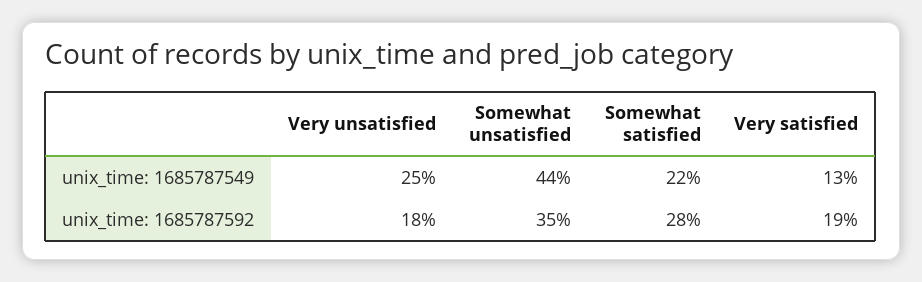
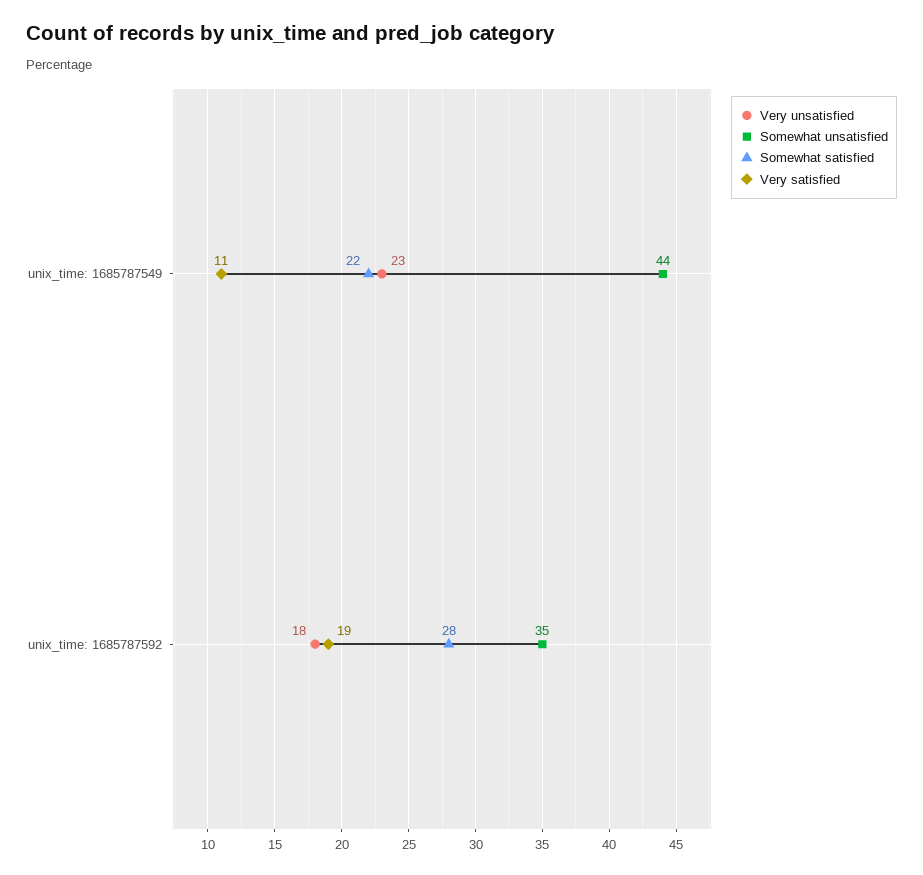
Very unsatisfied, unix_time: 1685787549: 25 -> 23
Very satisfied, unix_time: 1685787549: 13 -> 11

